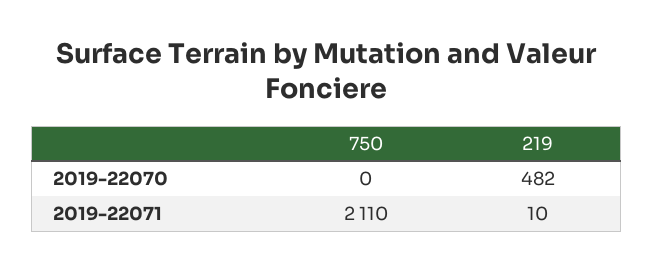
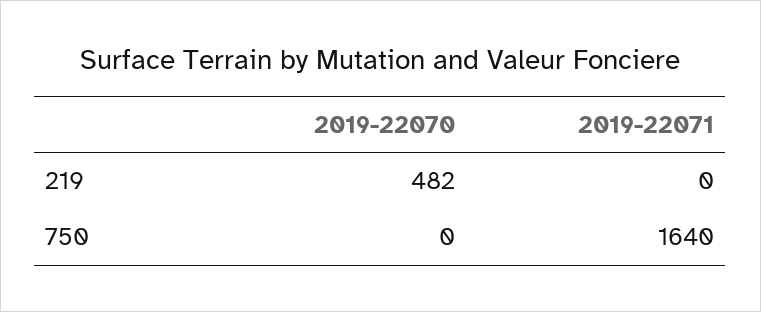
750, 2019-22071: 2110 -> 1640
219, 2019-22071: 10 -> 0

